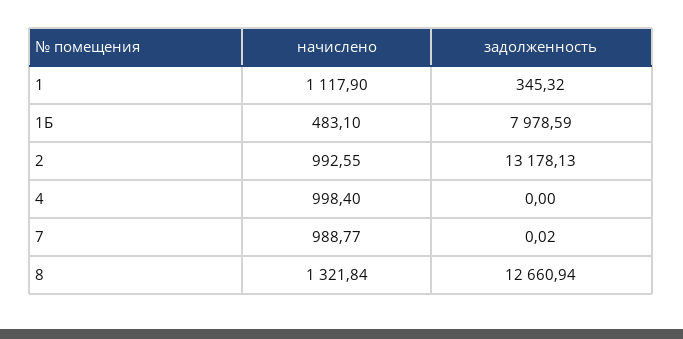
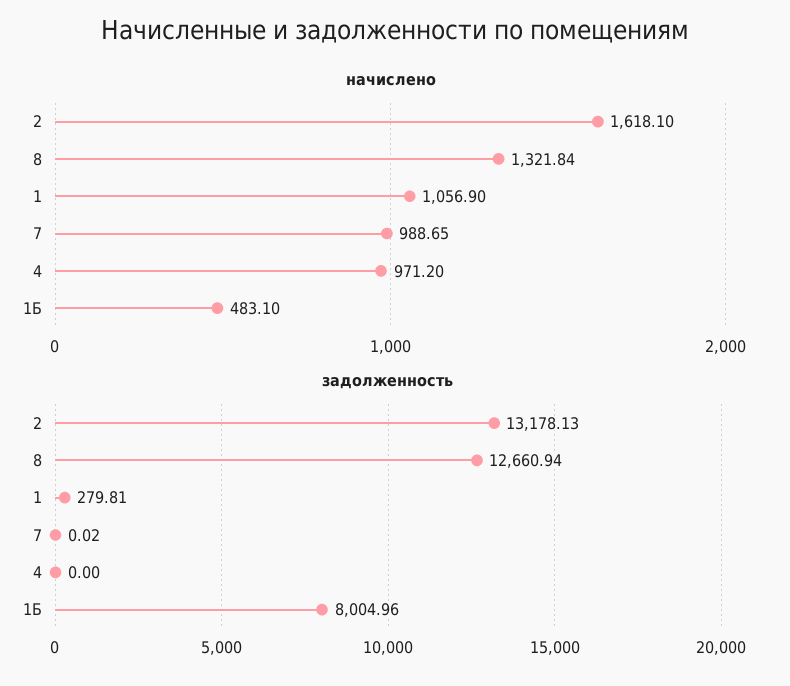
начислено, 1: 1117.9 -> 1056.9
задолженность, 1: 345.32 -> 279.81
задолженность, 1Б: 7978.59 -> 8004.96
начислено, 2: 992.55 -> 1618.1
начислено, 4: 998.4 -> 971.2
начислено, 7: 988.77 -> 988.65

